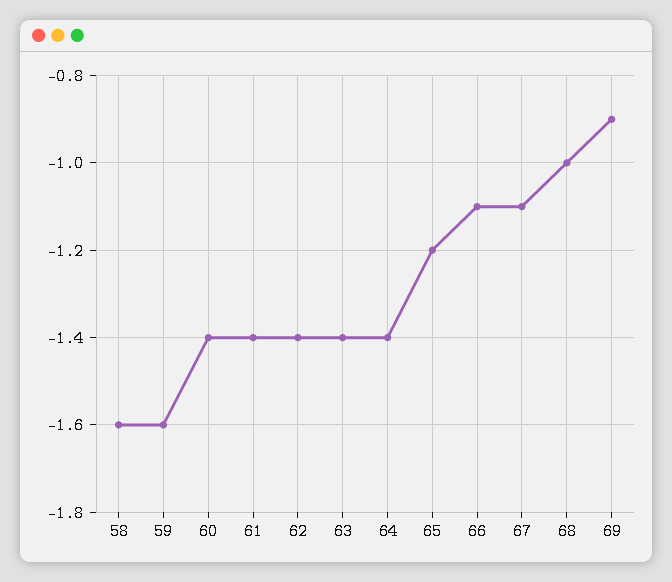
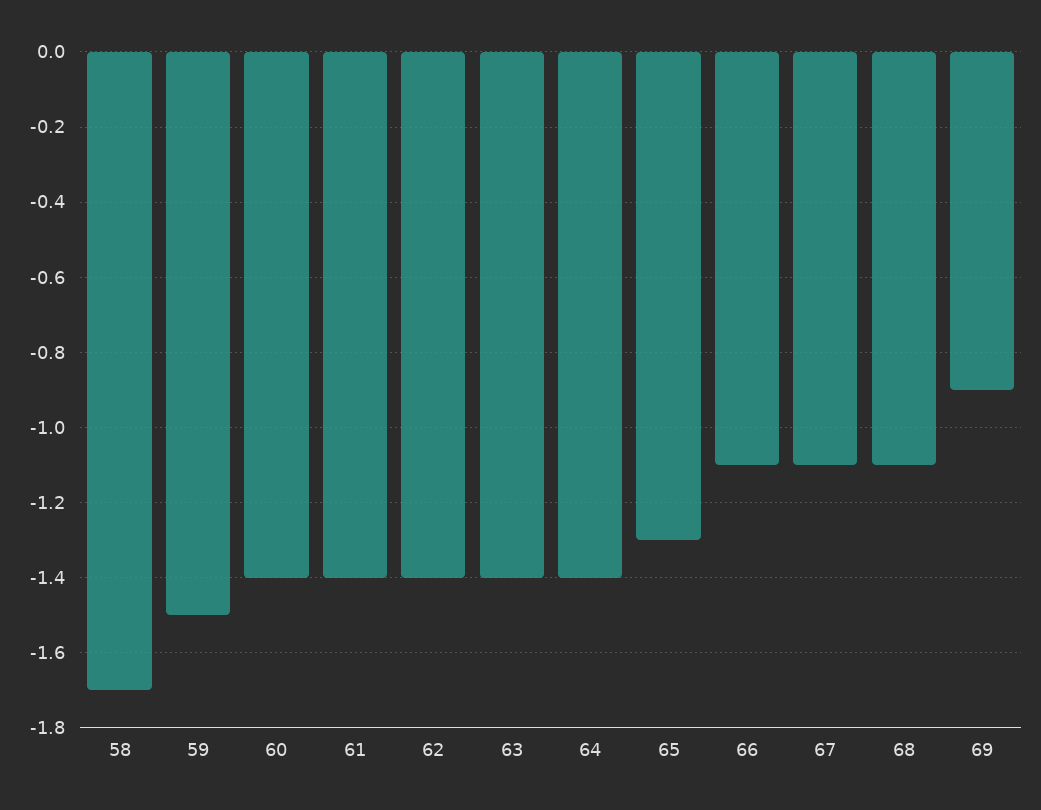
58: -1.6 -> -1.7
59: -1.6 -> -1.5
65: -1.2 -> -1.3
68: -1 -> -1.1

